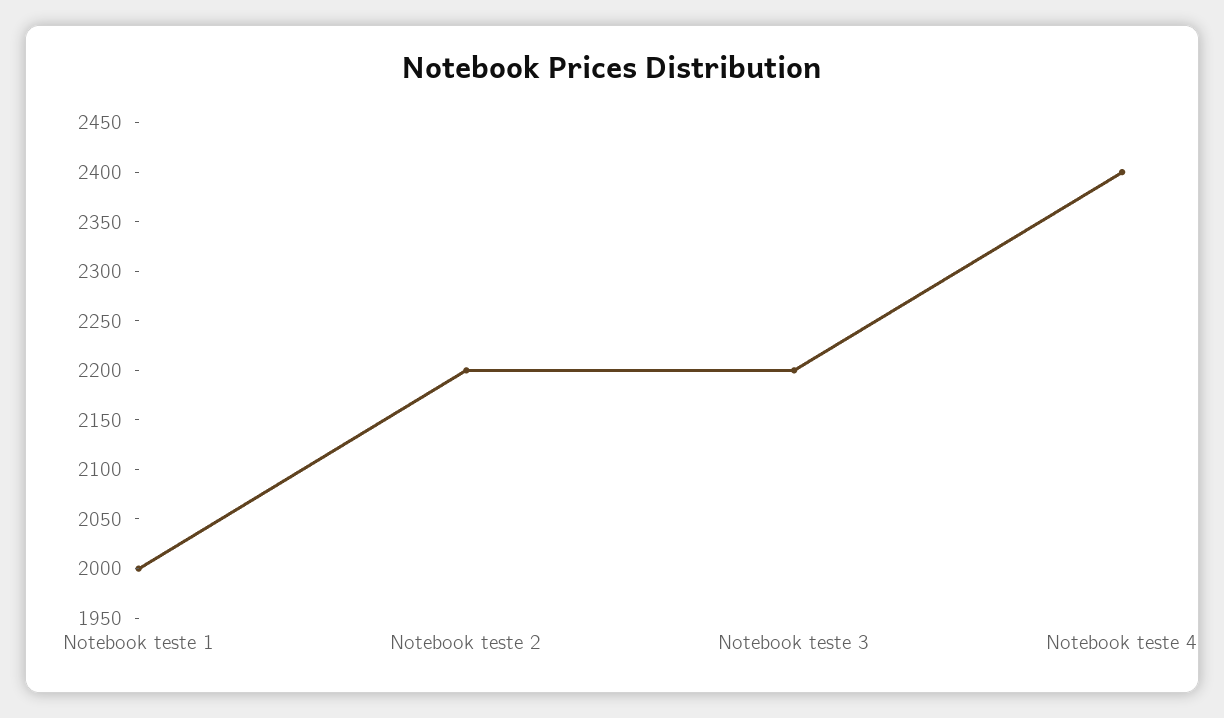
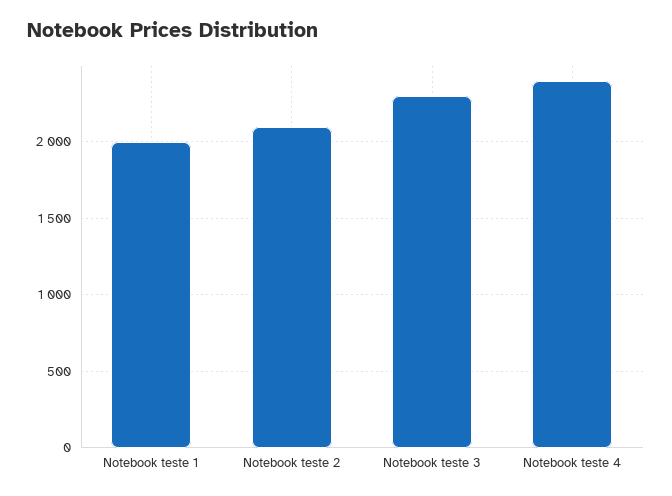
Notebook teste 2: 2200 -> 2100
Notebook teste 3: 2200 -> 2300

